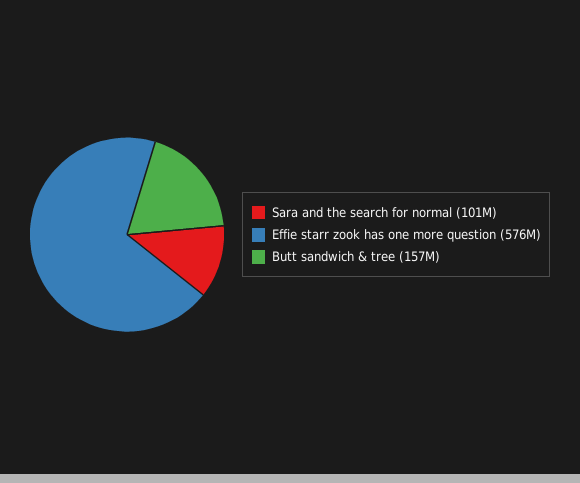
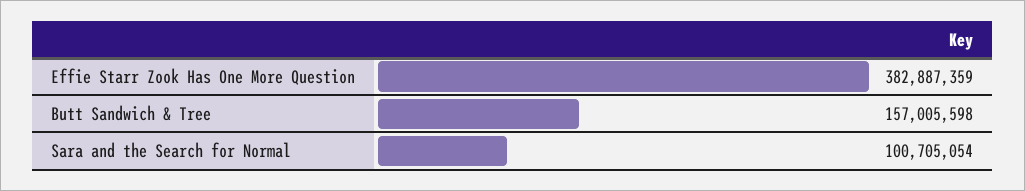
Effie starr zook has one more question: 576000000 -> 382887359

